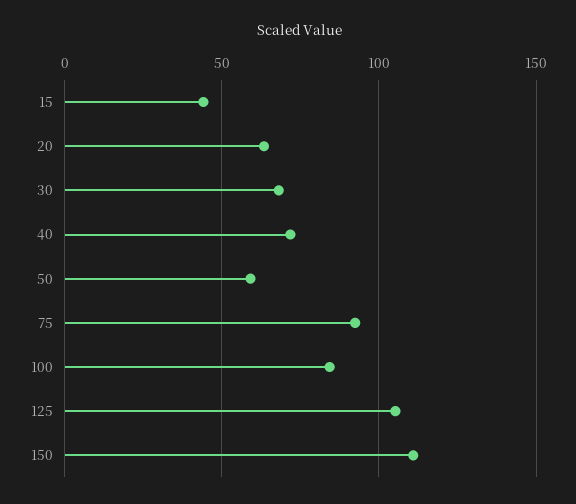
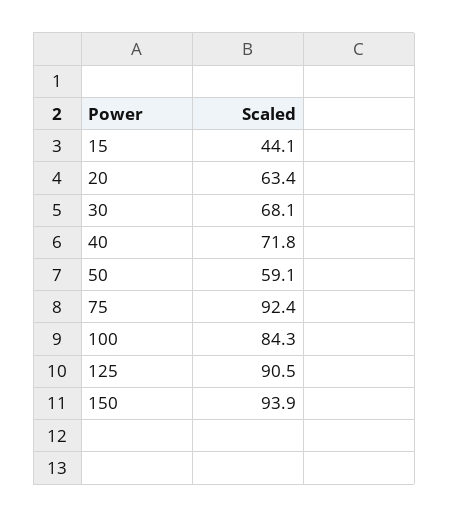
125: 105 -> 90.5
150: 110 -> 93.9

